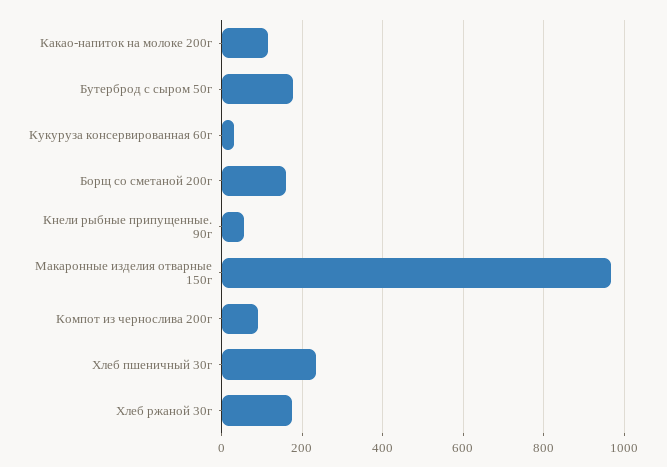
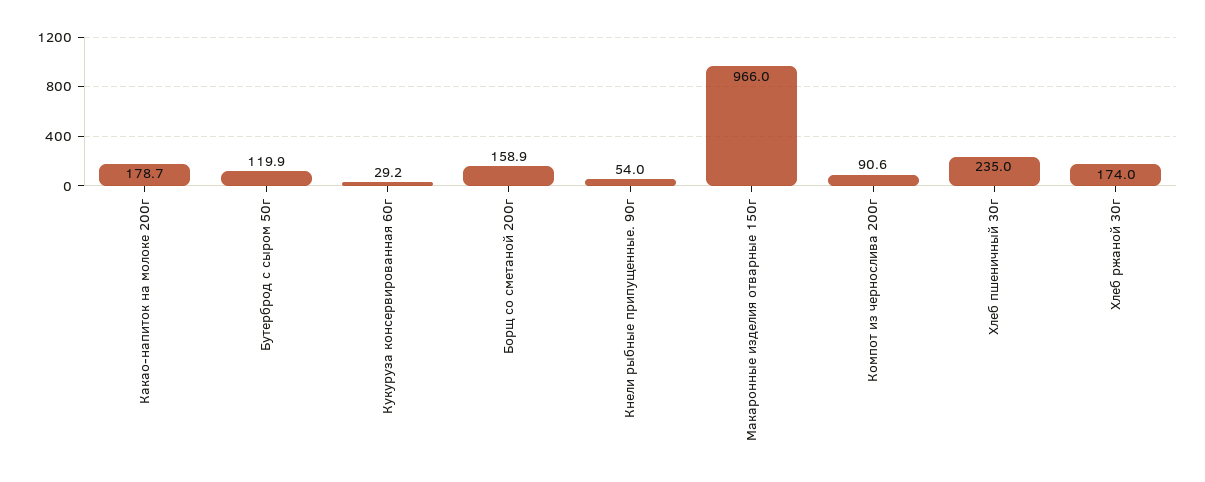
Какао-напиток на молоке 200г: 120 -> 178.7
Бутерброд с сыром 50г: 180 -> 119.9

